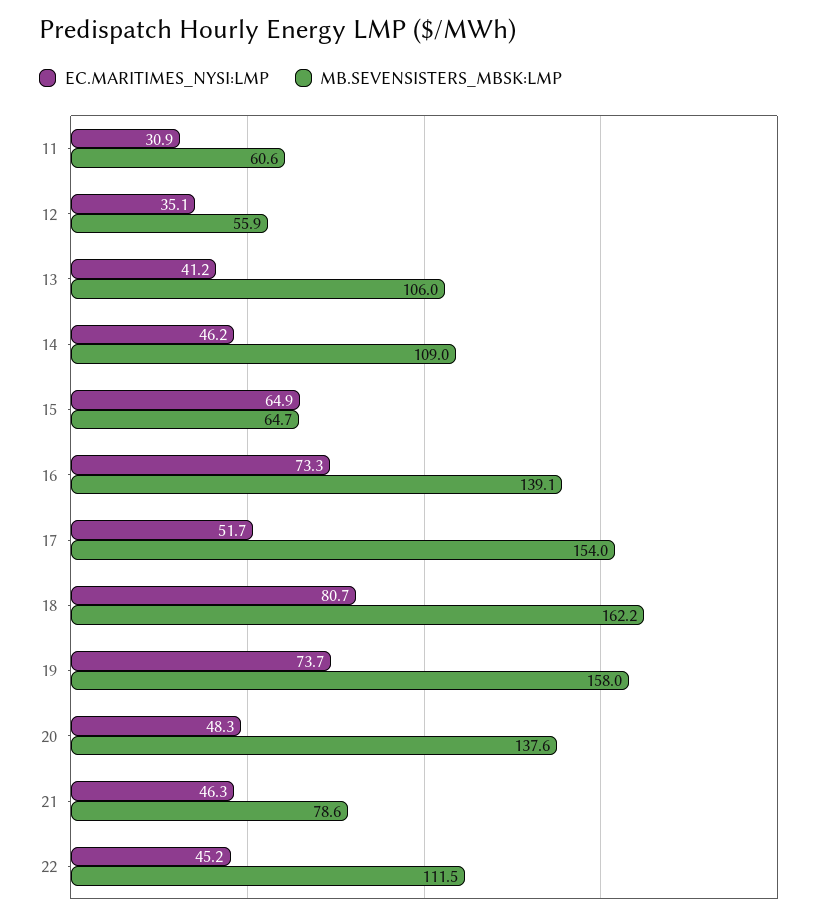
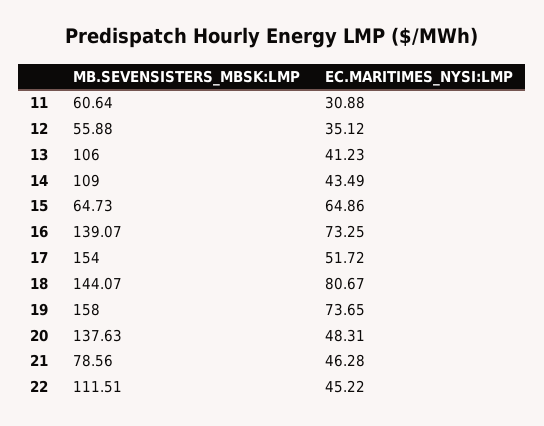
EC.MARITIMES_NYSI:LMP, 14: 46.2 -> 43.49
MB.SEVENSISTERS_MBSK:LMP, 18: 162.2 -> 144.07

